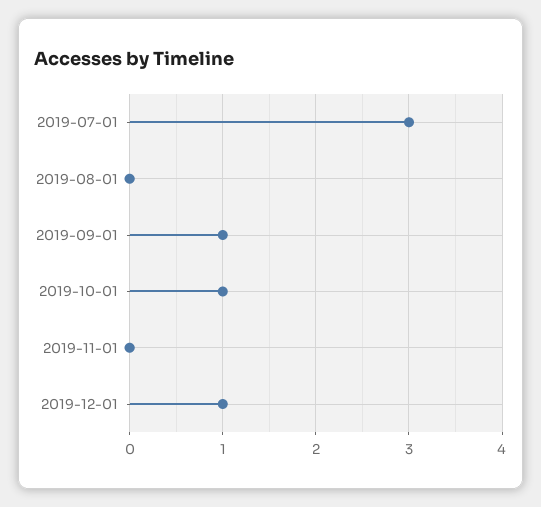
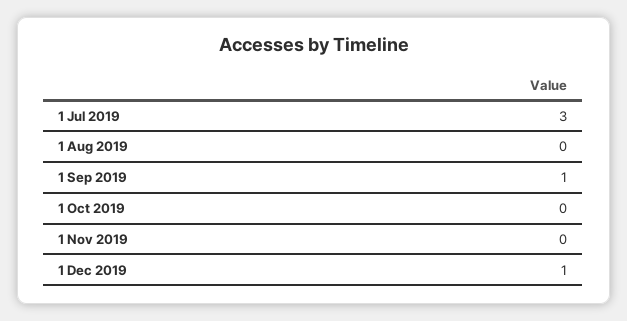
2019-10-01: 1 -> 0

